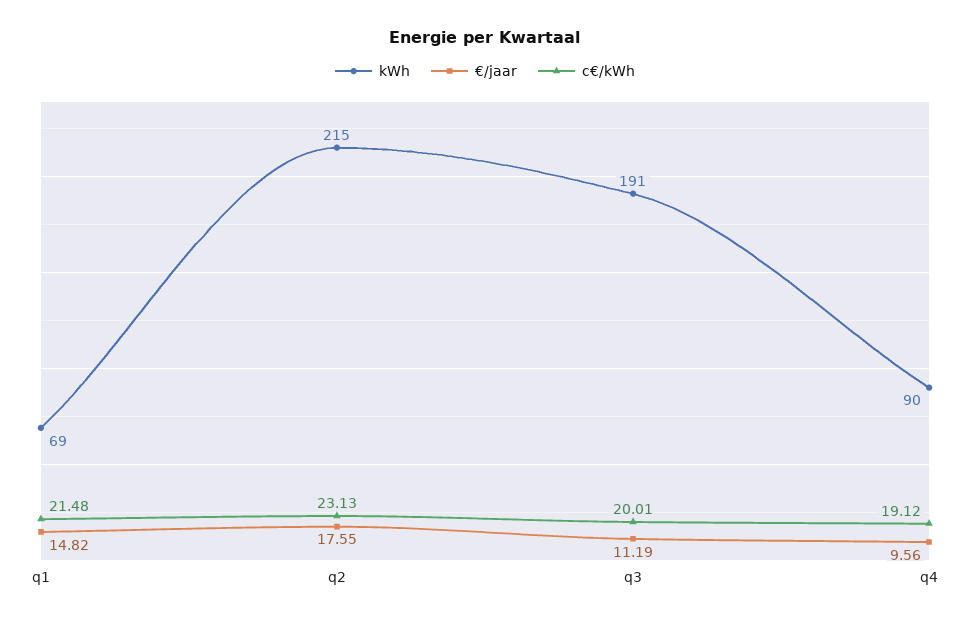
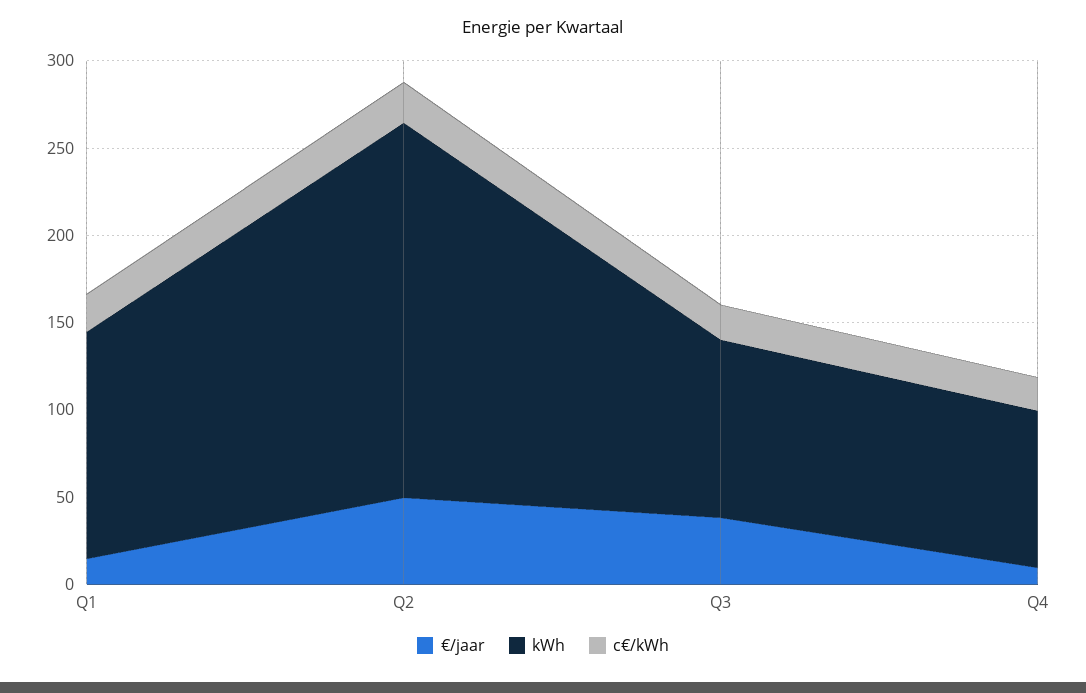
kWh, q1: 69 -> 130
€/jaar, q2: 17.55 -> 50
kWh, q3: 191 -> 100
€/jaar, q3: 11.19 -> 40

